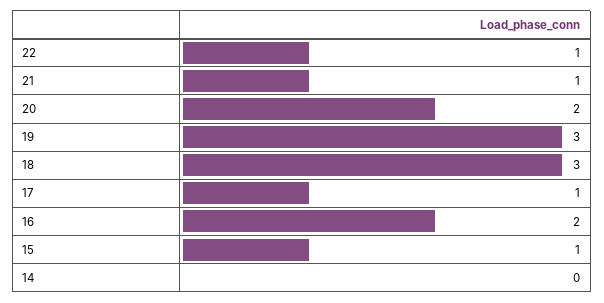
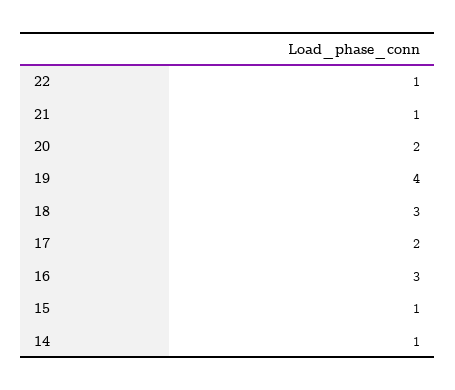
19: 3 -> 4
17: 1 -> 2
16: 2 -> 3
14: 0 -> 1

